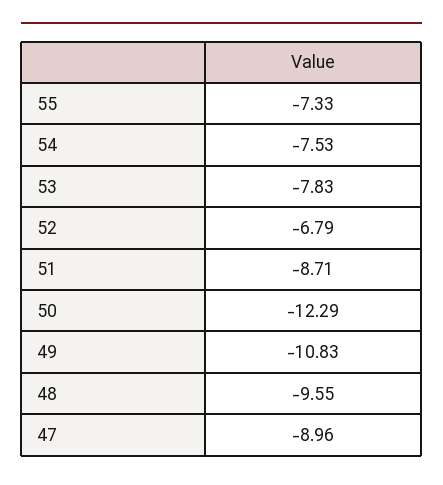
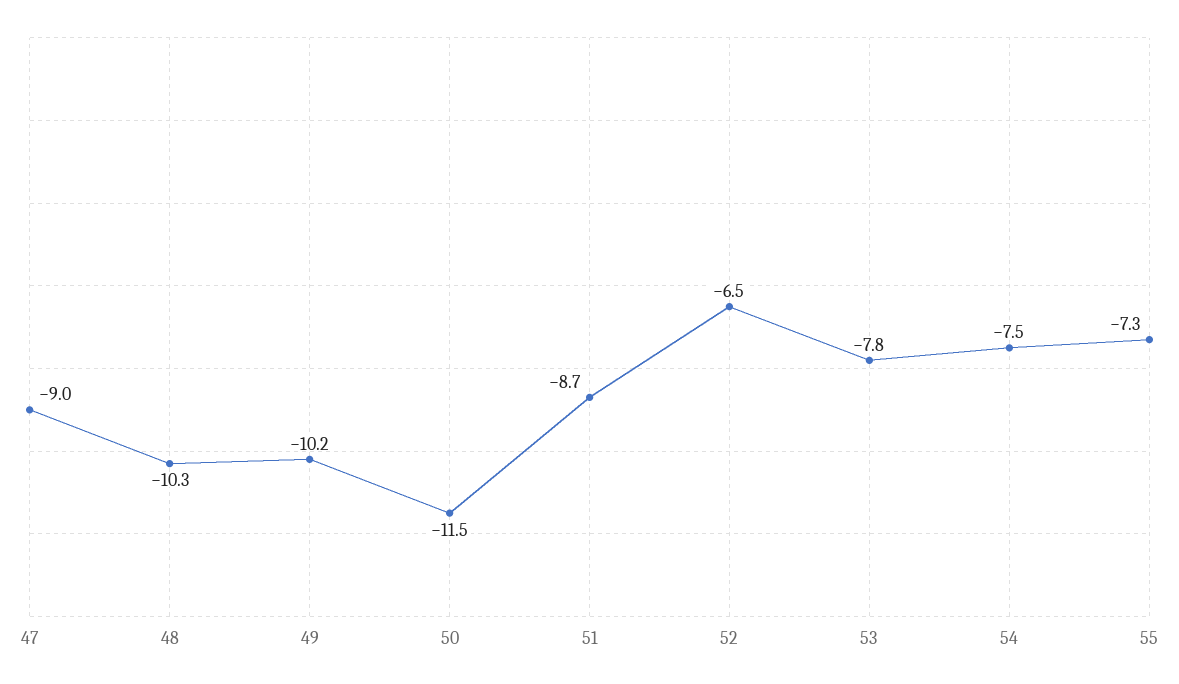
52: -6.79 -> -6.5
50: -12.29 -> -11.5
49: -10.83 -> -10.2
48: -9.55 -> -10.3

